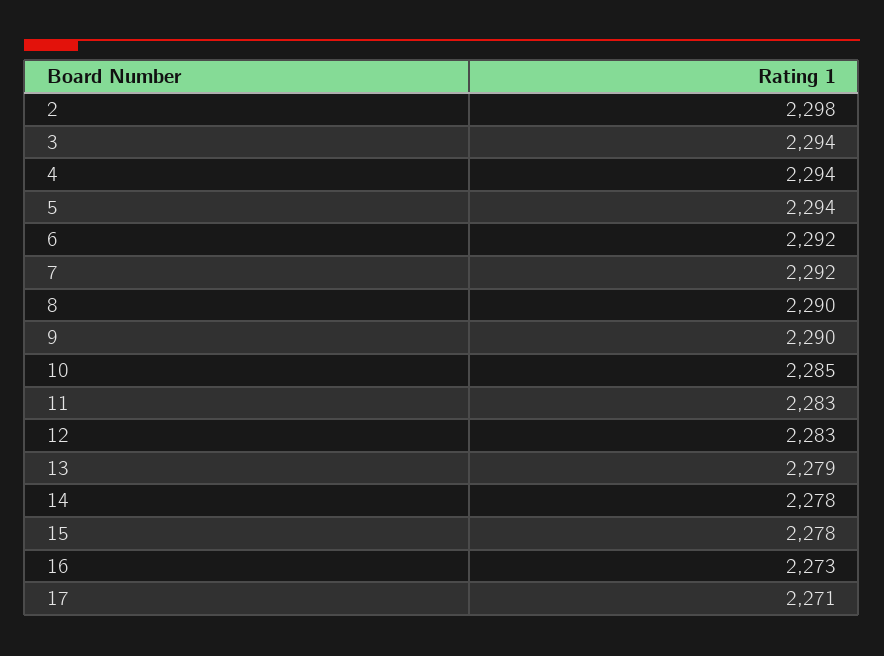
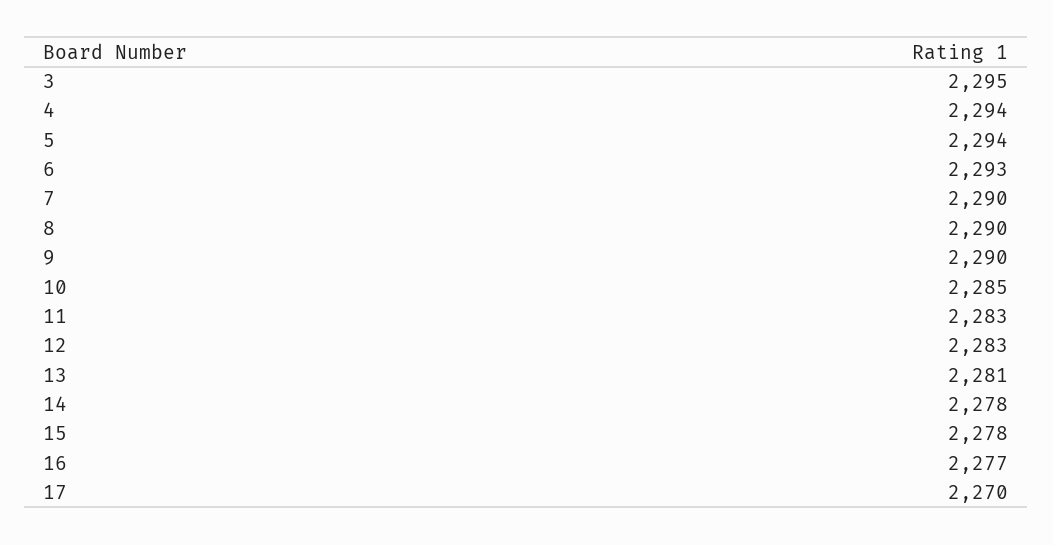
2: 2298 -> none
3: 2294 -> 2295
6: 2292 -> 2293
7: 2292 -> 2290
13: 2279 -> 2281
16: 2273 -> 2277
17: 2271 -> 2270

